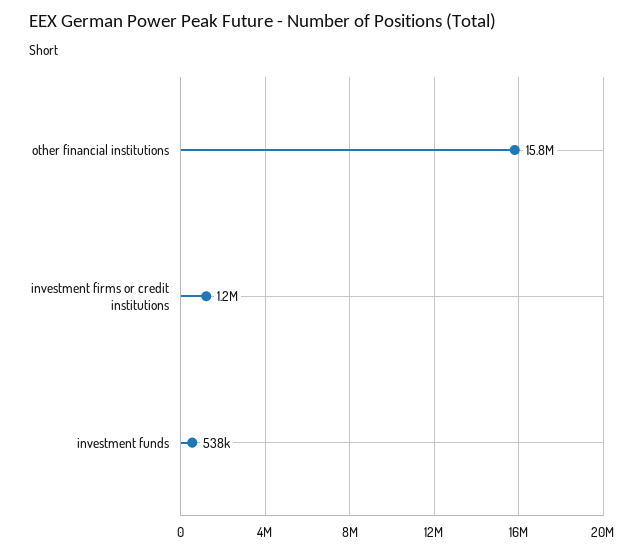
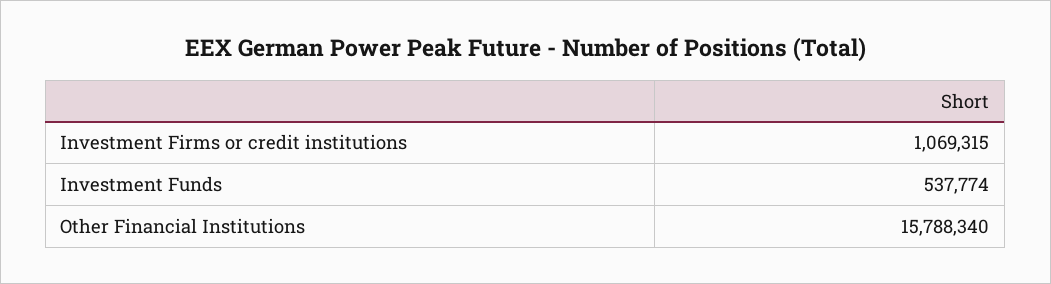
investment firms or credit institutions: 1200000 -> 1069315

